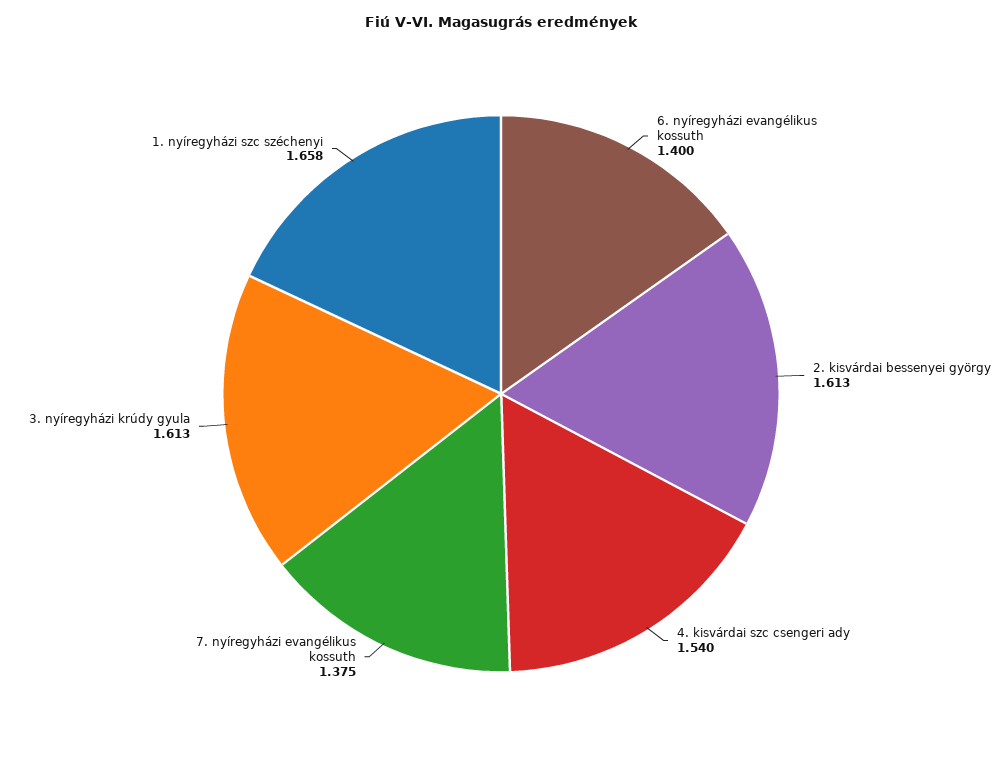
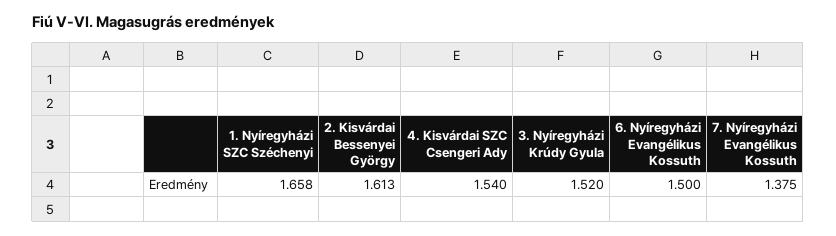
6. nyíregyházi evangélikus kossuth: 1.4 -> 1.5
3. nyíregyházi krúdy gyula: 1.613 -> 1.52

